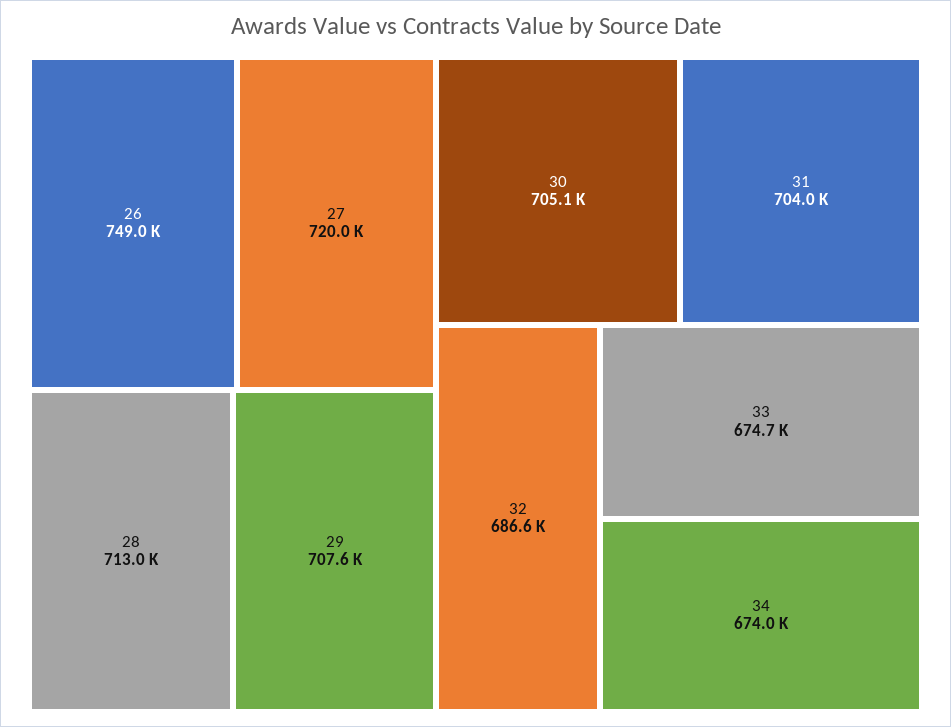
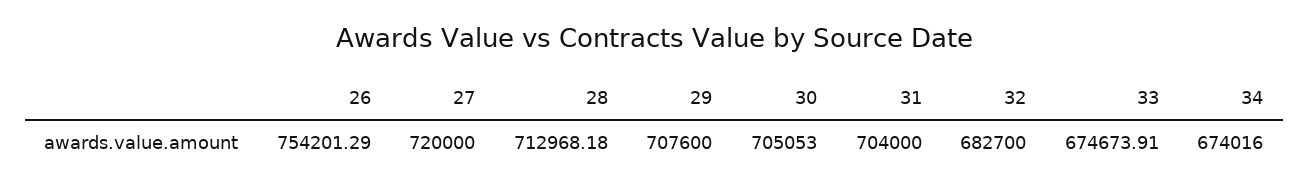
26: 749000 -> 754201.29
32: 686600 -> 682700

